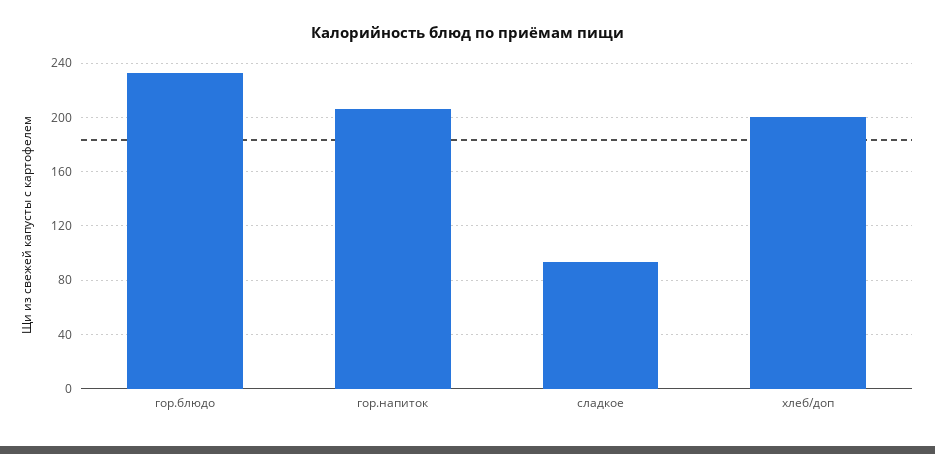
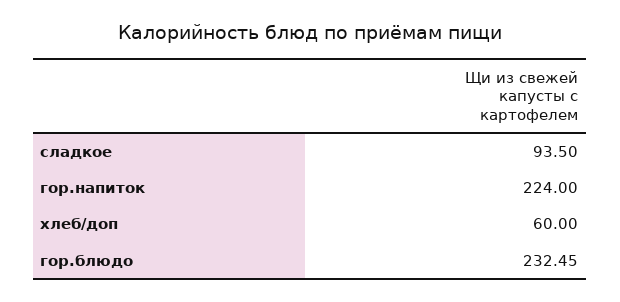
гор.напиток: 205 -> 224
хлеб/доп: 200 -> 60

